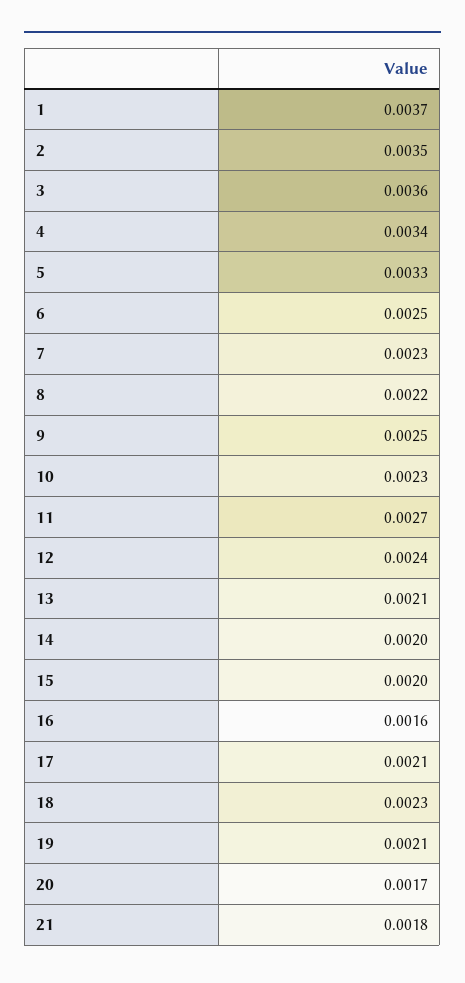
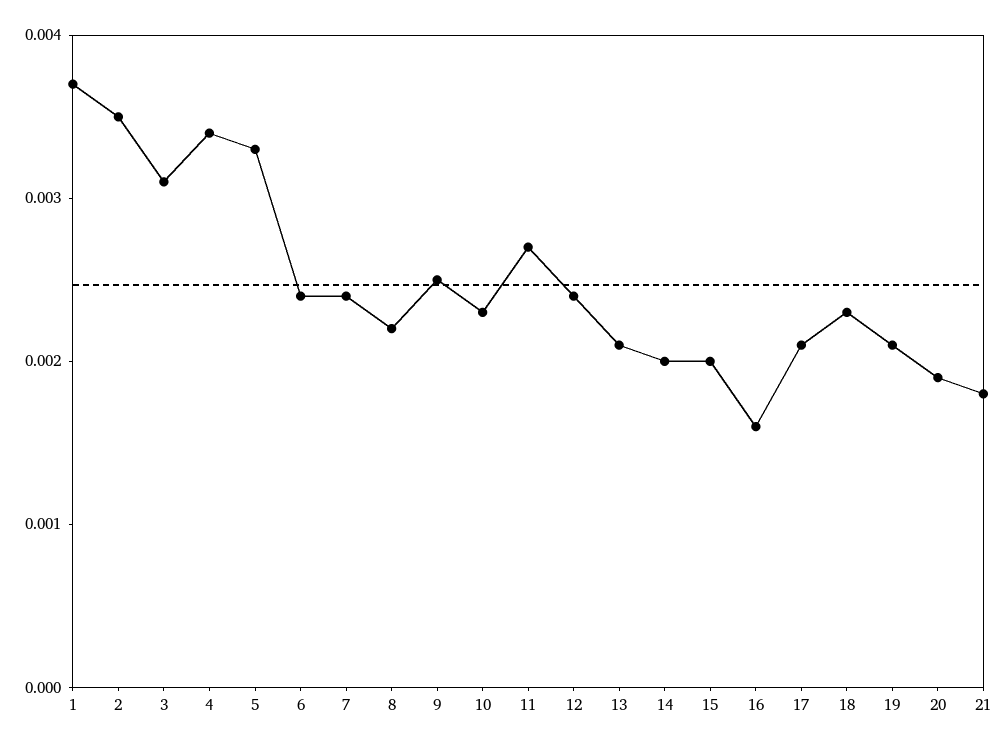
3: 0.0036 -> 0.0031
6: 0.0025 -> 0.0024
7: 0.0023 -> 0.0024
20: 0.0017 -> 0.0019

